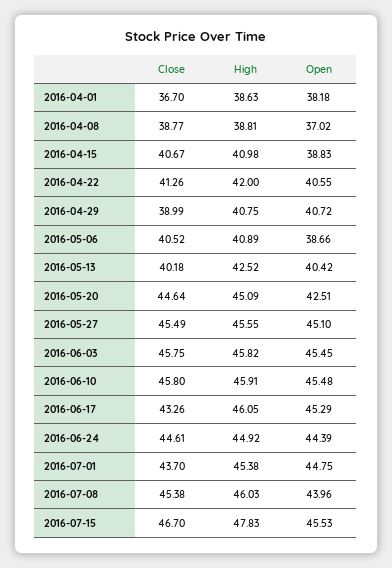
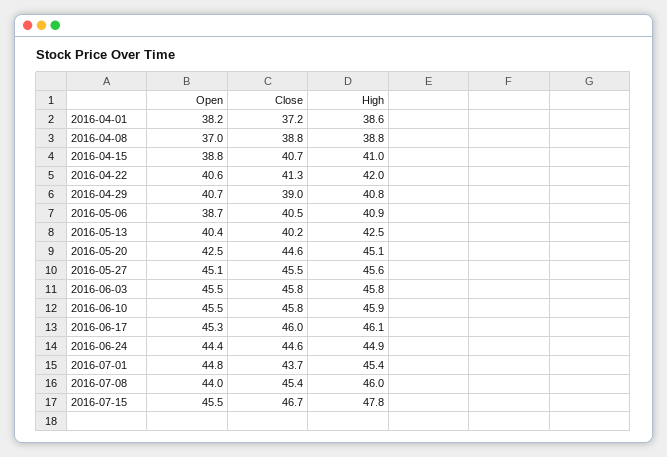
Close, 2016-04-01: 36.7 -> 37.2
Close, 2016-06-17: 43.26 -> 46

